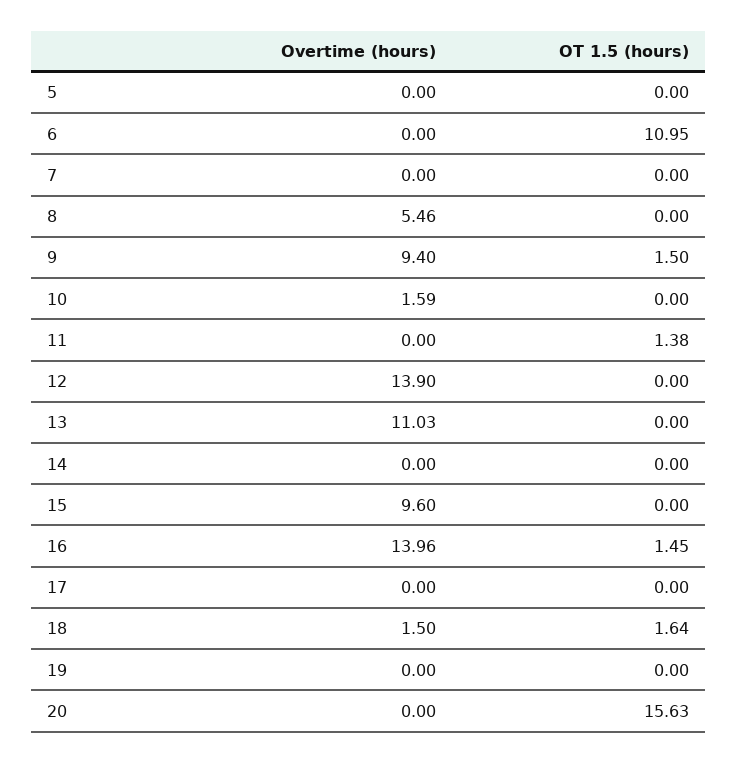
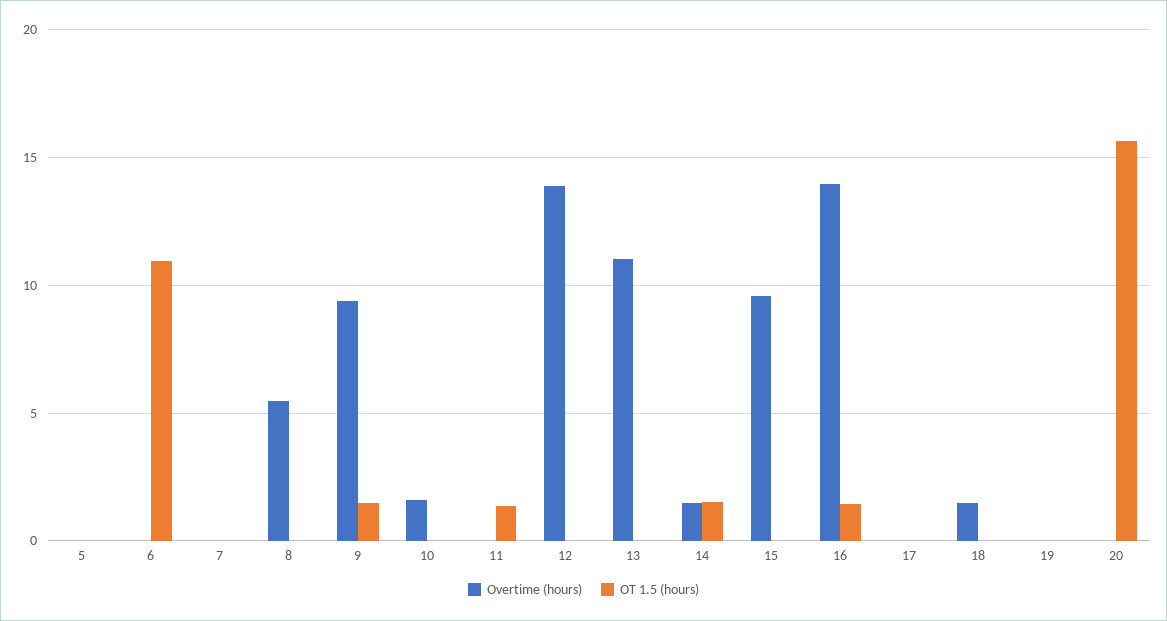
Overtime (hours), 14: 0 -> 1.5
OT 1.5 (hours), 14: 0 -> 1.5
OT 1.5 (hours), 18: 1.64 -> 0

